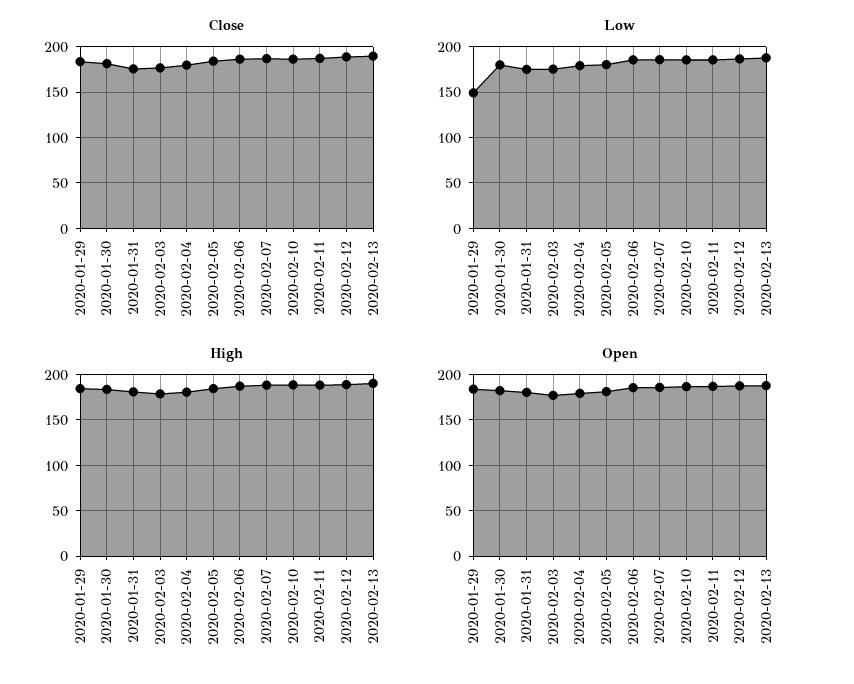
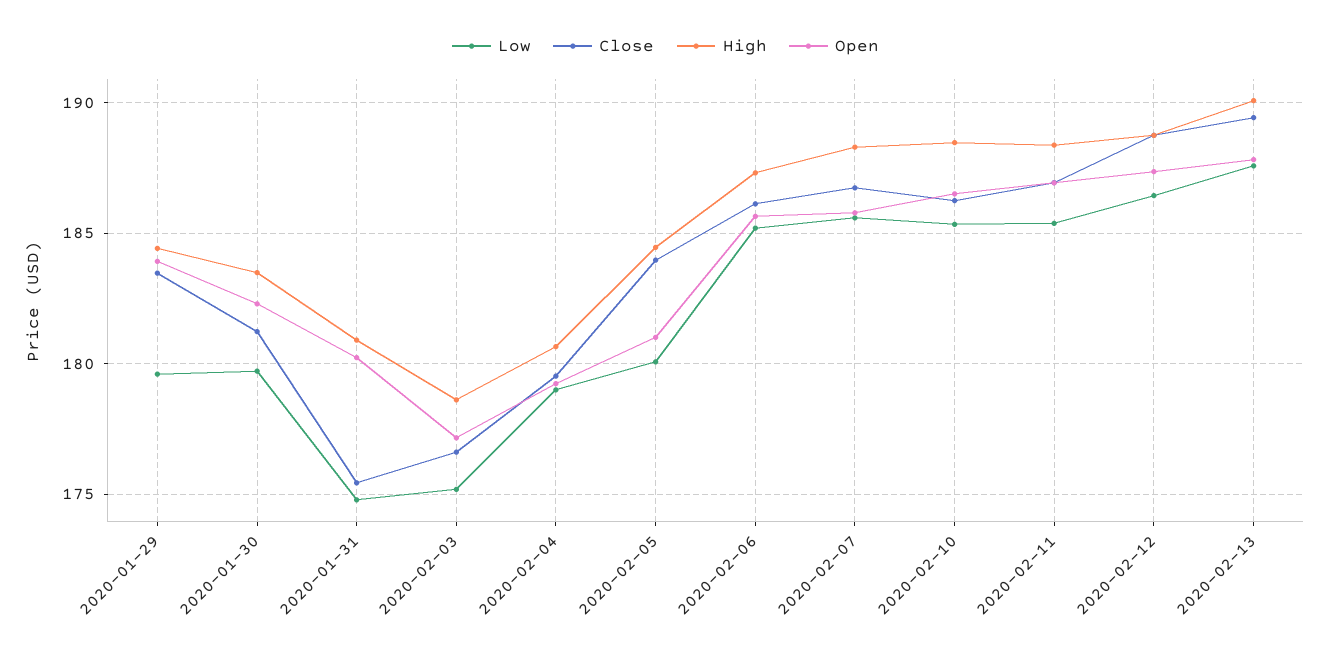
Low, 2020-01-29: 150 -> 179.5

